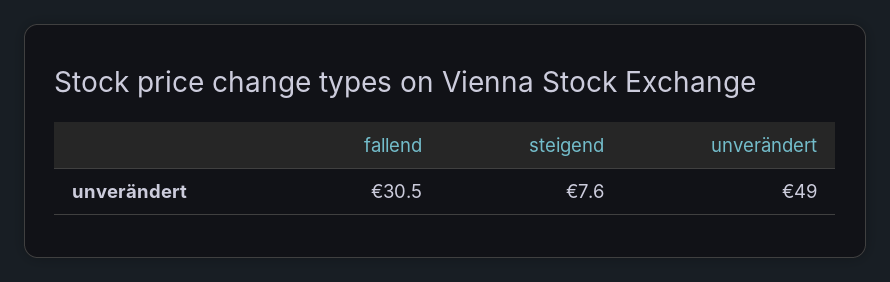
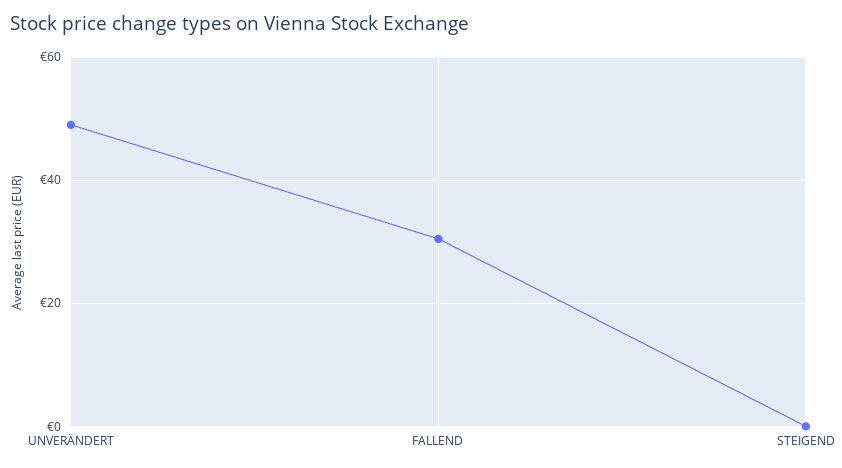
steigend: 7.6 -> 0

